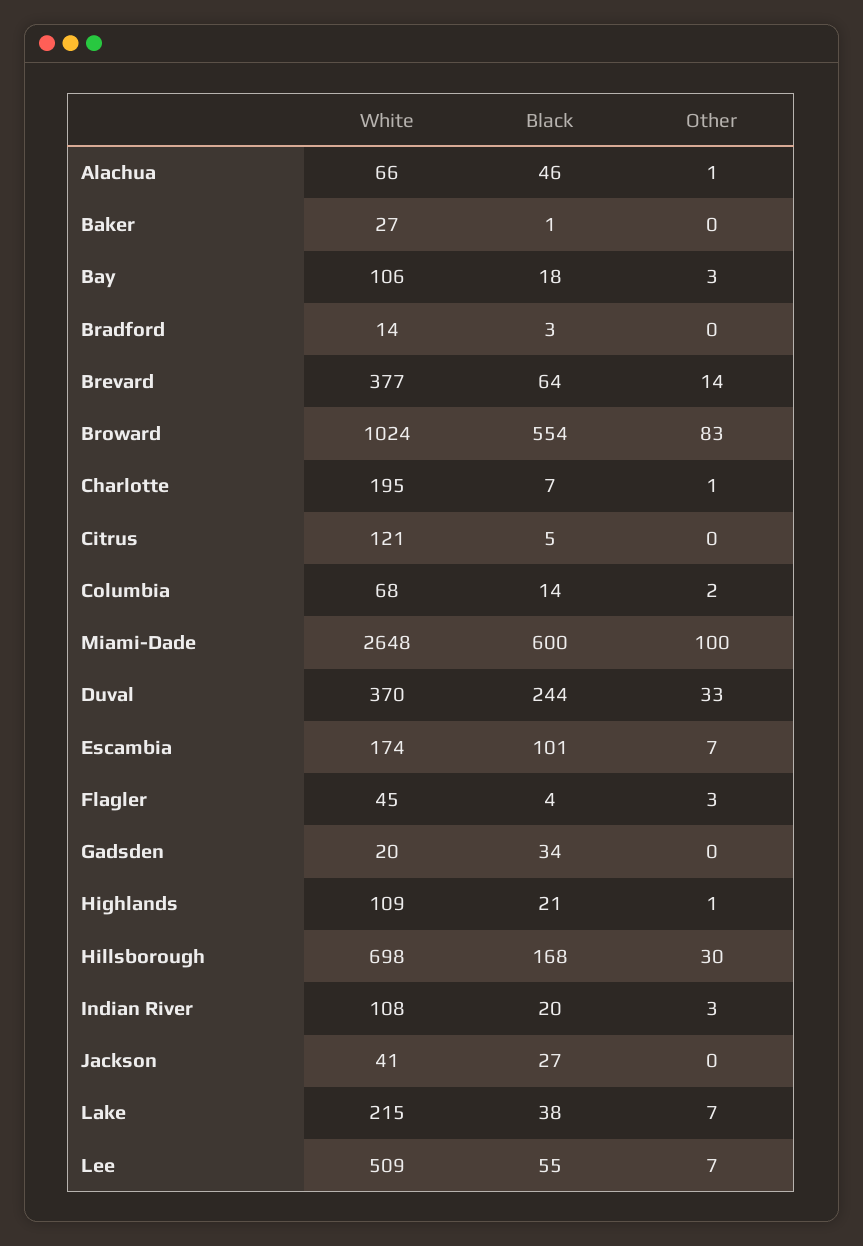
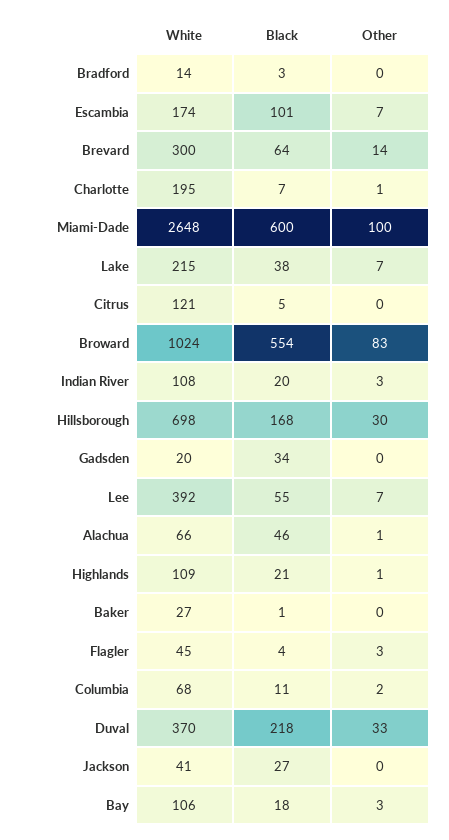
White, Brevard: 377 -> 300
Black, Columbia: 14 -> 11
Black, Duval: 244 -> 218
White, Lee: 509 -> 392

